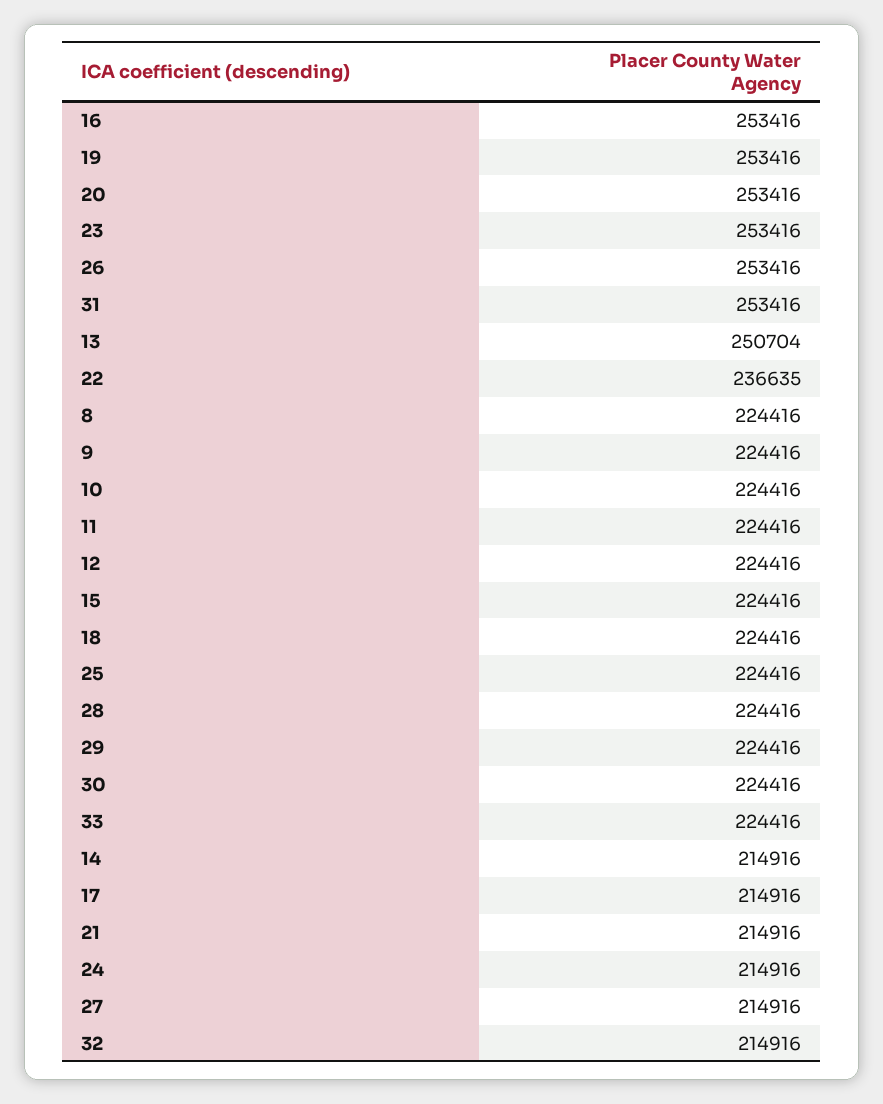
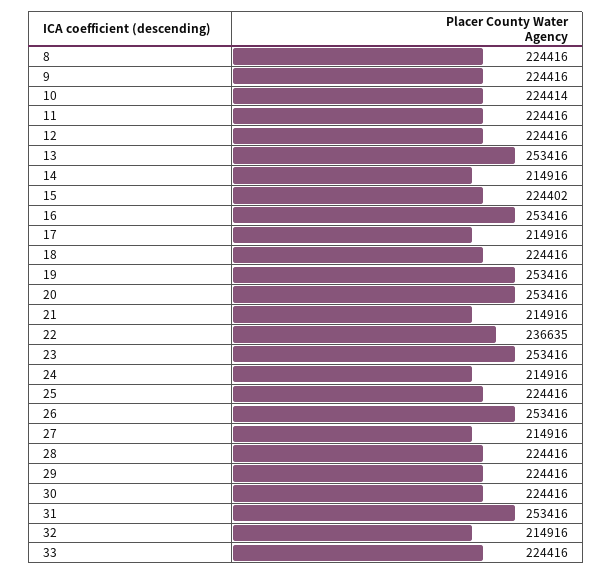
13: 250704 -> 253416
10: 224416 -> 224414
15: 224416 -> 224402

